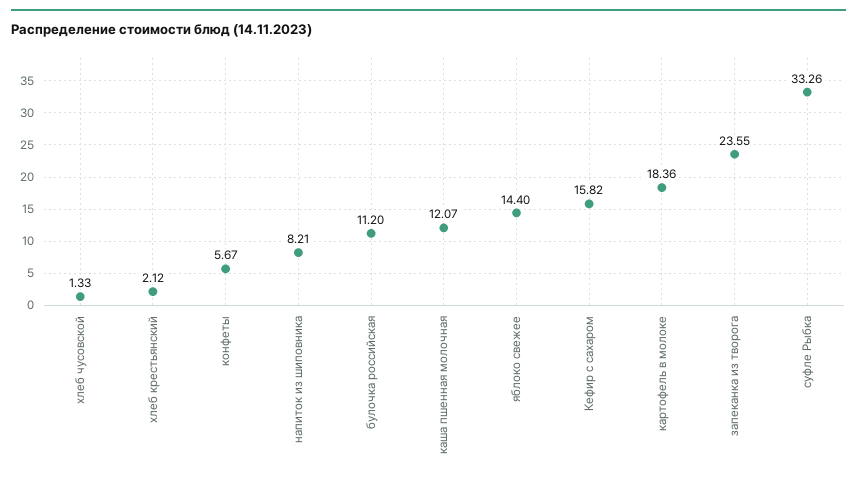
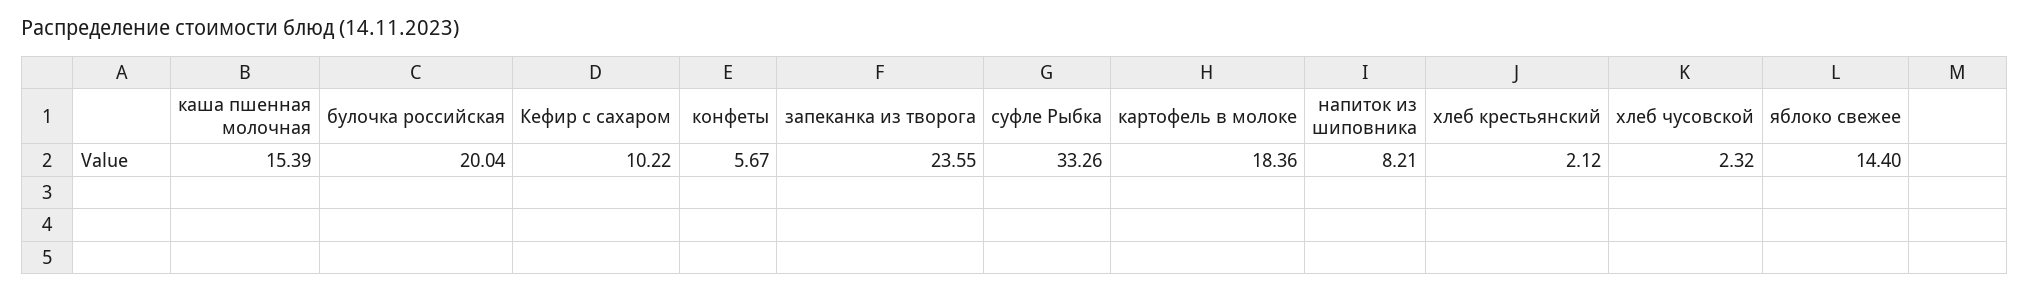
хлеб чусовской: 1.33 -> 2.32
булочка российская: 11.2 -> 20.04
каша пшенная молочная: 12.07 -> 15.39
Кефир с сахаром: 15.82 -> 10.22

